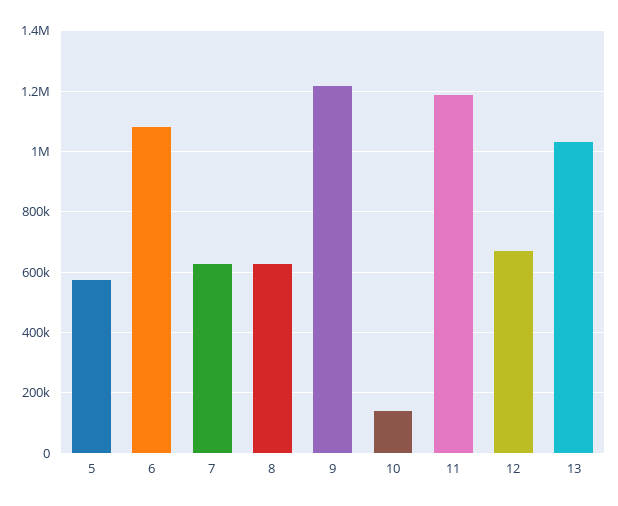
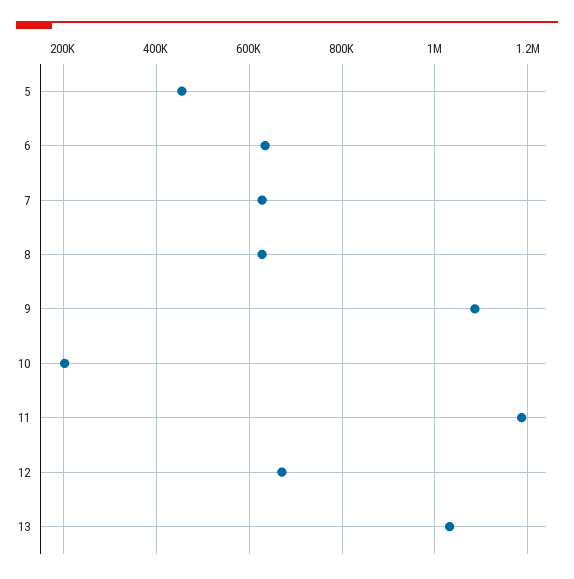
5: 580000 -> 460000
6: 1080000 -> 640000
9: 1220000 -> 1080000
10: 140000 -> 200000

